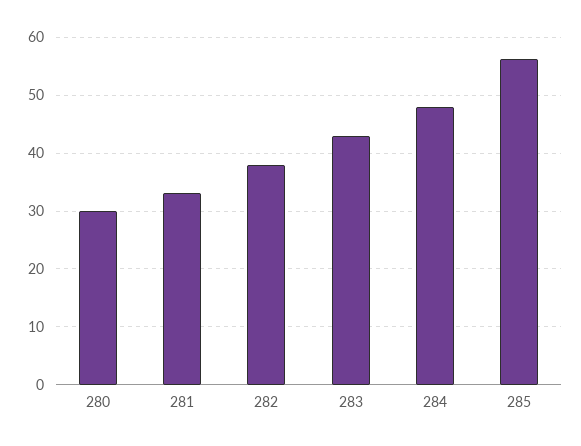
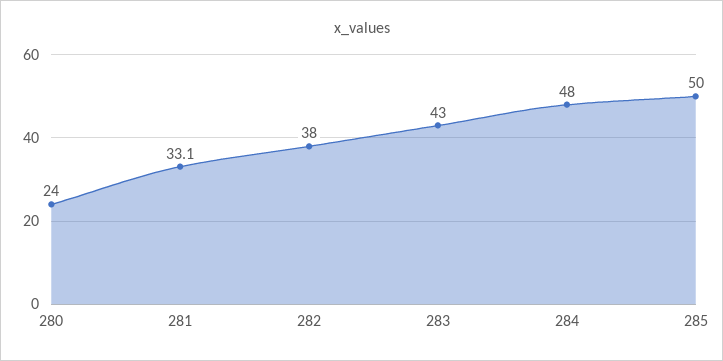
280: 30 -> 24
285: 56 -> 50

